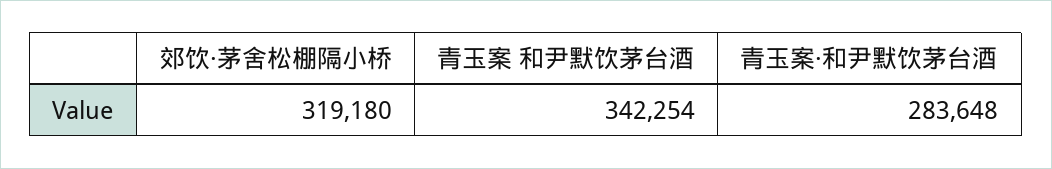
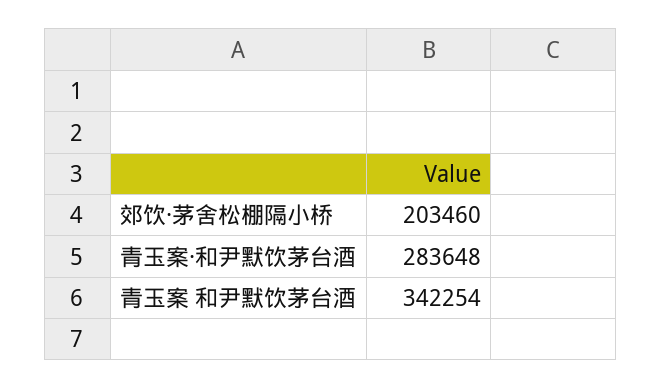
郊饮·茅舍松棚隔小桥: 319180 -> 203460

